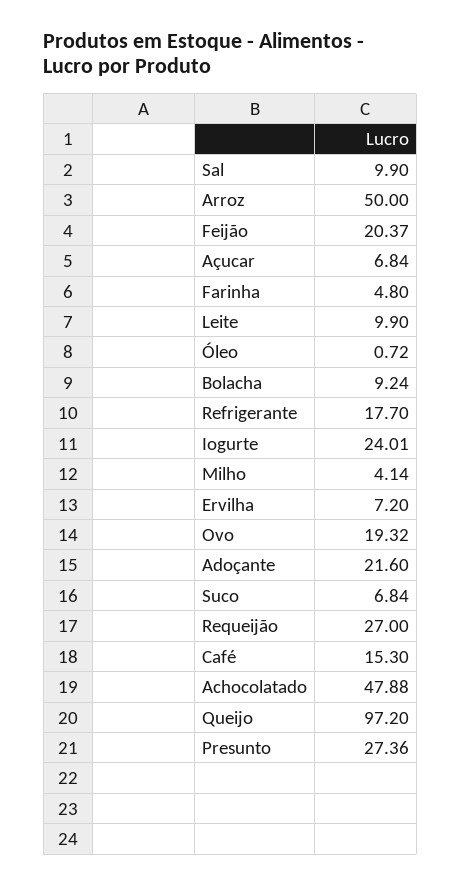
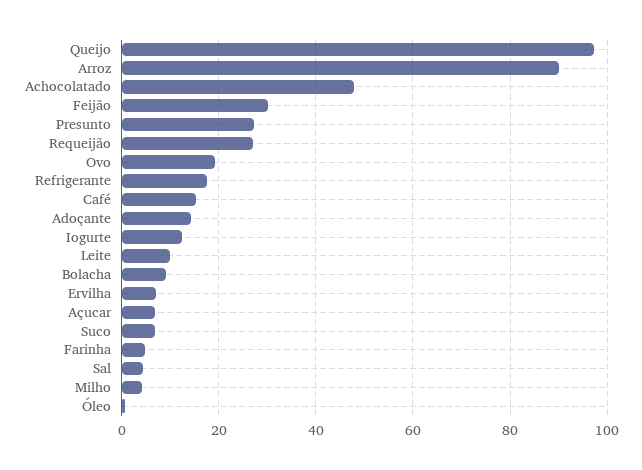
Sal: 9.9 -> 4
Arroz: 50 -> 90
Feijão: 20.37 -> 30
Iogurte: 24.01 -> 12
Adoçante: 21.6 -> 14

